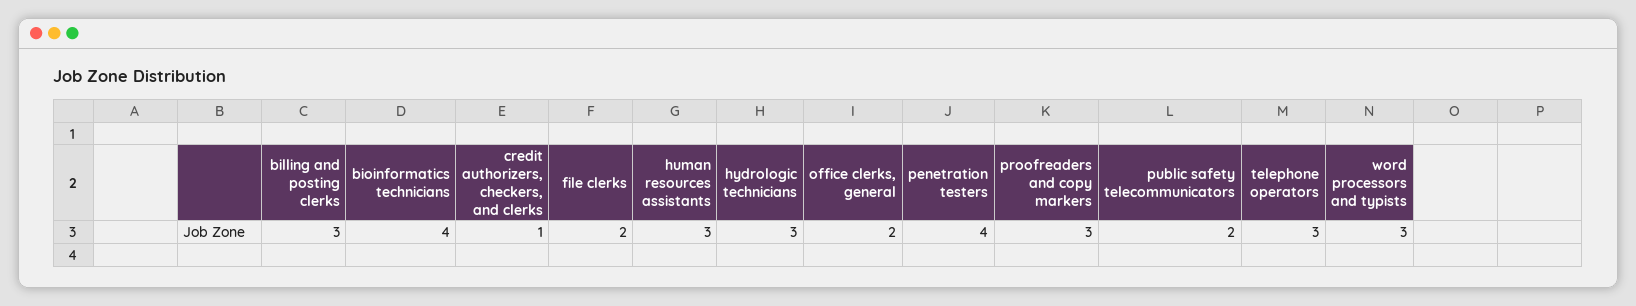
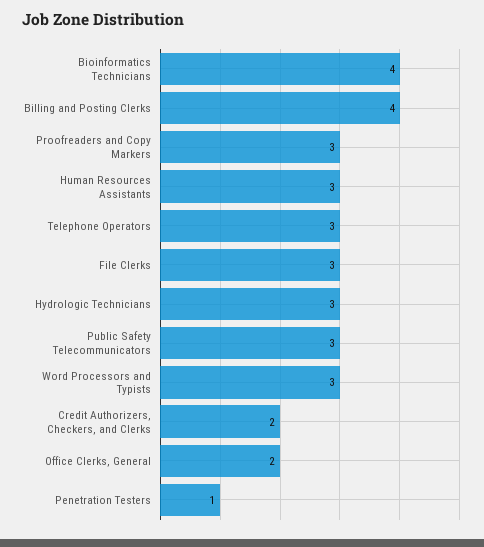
billing and posting clerks: 3 -> 4
credit authorizers, checkers, and clerks: 1 -> 2
file clerks: 2 -> 3
penetration testers: 4 -> 1
public safety telecommunicators: 2 -> 3

